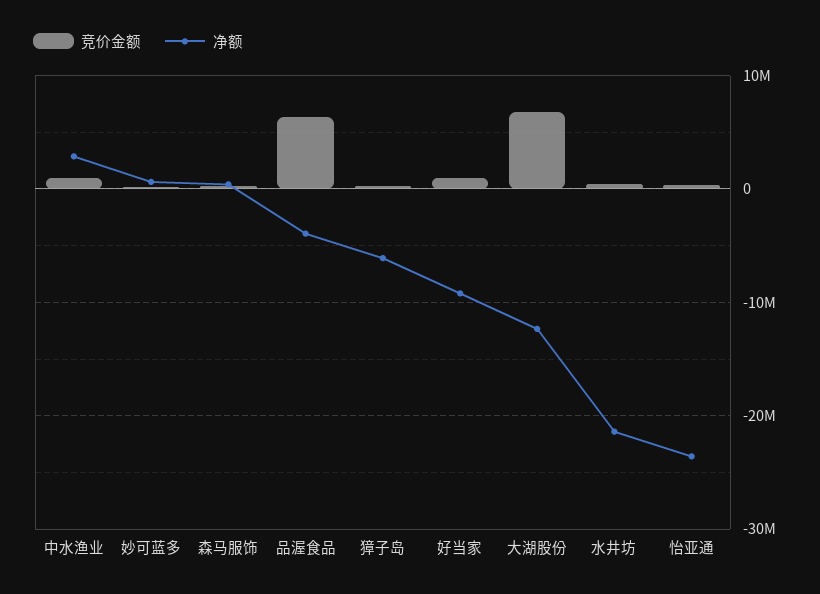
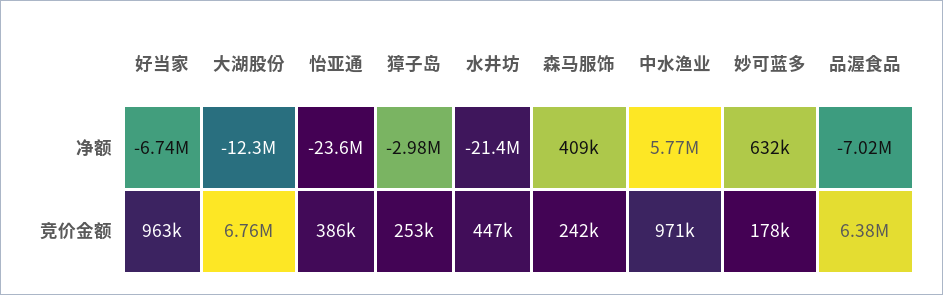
净额, 中水渔业: 3000000 -> 5770000
净额, 品渥食品: -4000000 -> -7020000
净额, 獐子岛: -6000000 -> -2980000
净额, 好当家: -9000000 -> -6740000

